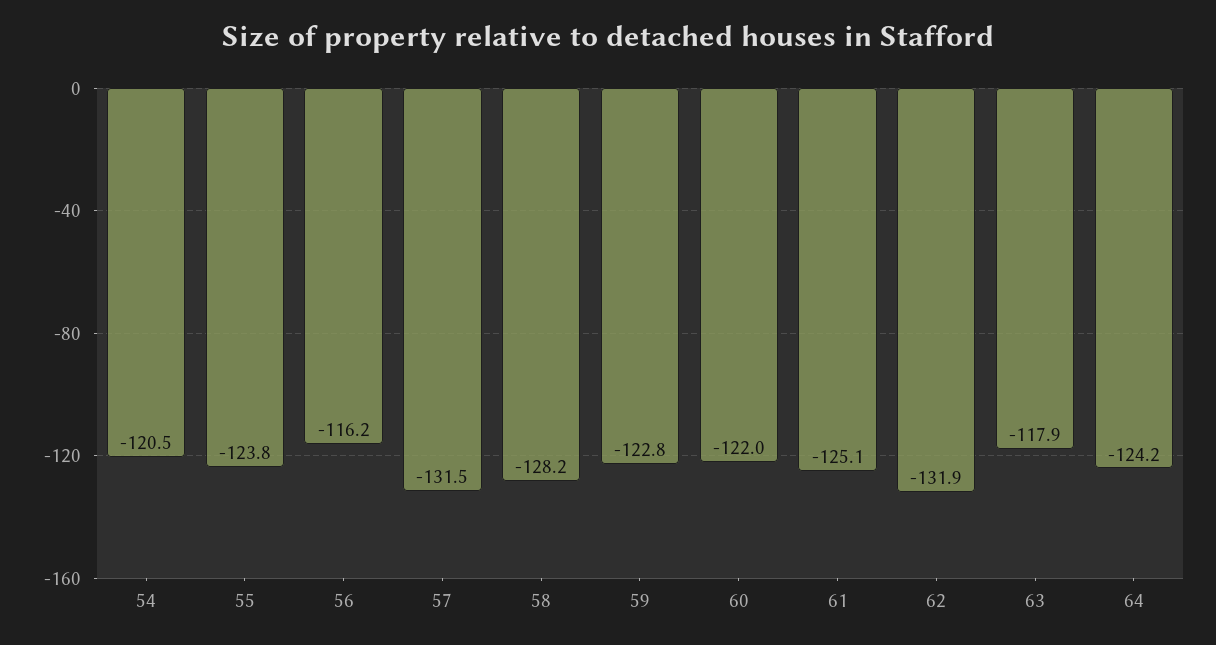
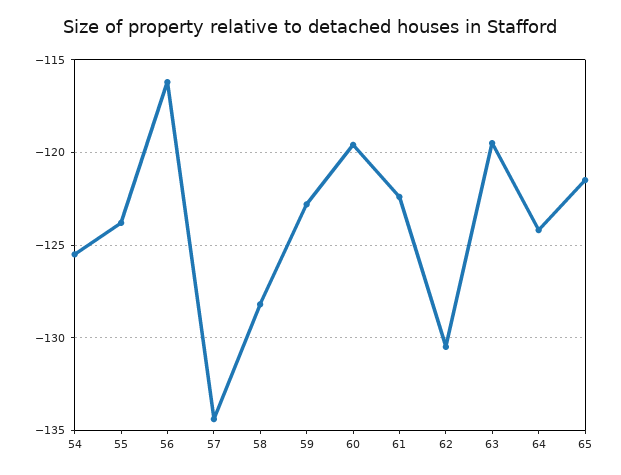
54: -120.5 -> -125.5
57: -131.5 -> -134.5
60: -122 -> -119.5
61: -125.1 -> -122.5
62: -131.9 -> -130.5
63: -117.9 -> -119.5
65: none -> -121.5

